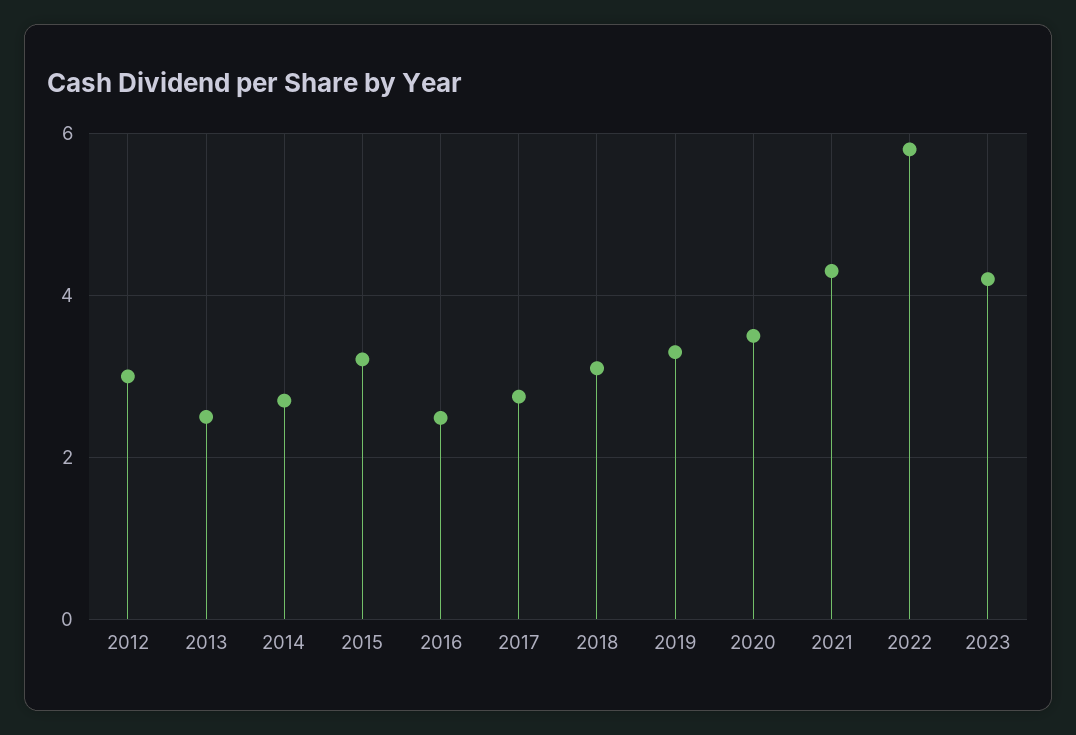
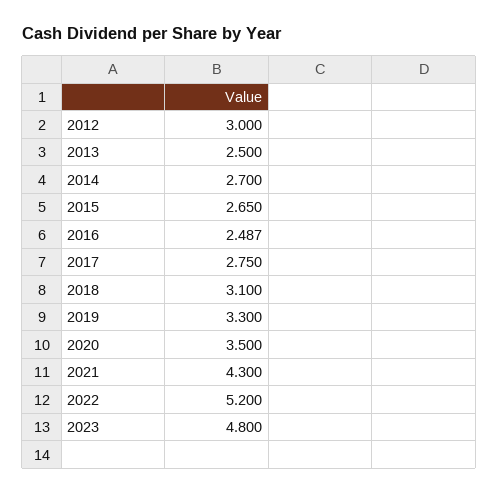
2015: 3.2 -> 2.65
2022: 5.8 -> 5.2
2023: 4.2 -> 4.8

